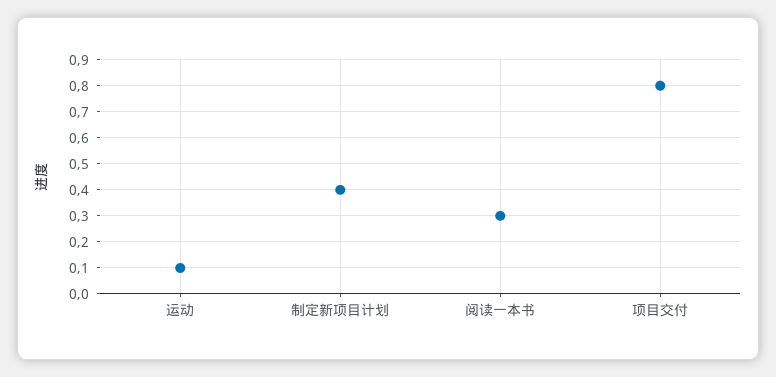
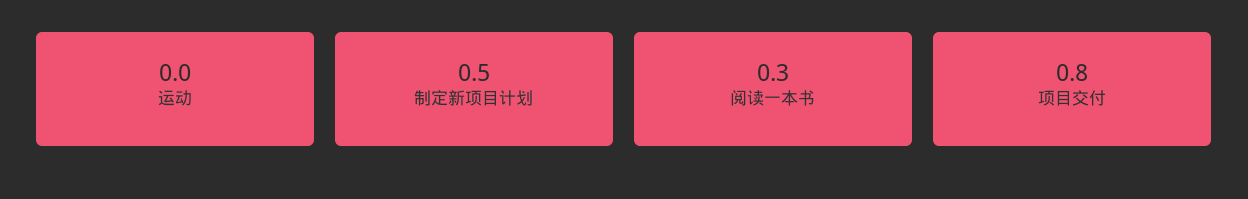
运动: 0.1 -> 0
制定新项目计划: 0.4 -> 0.5

